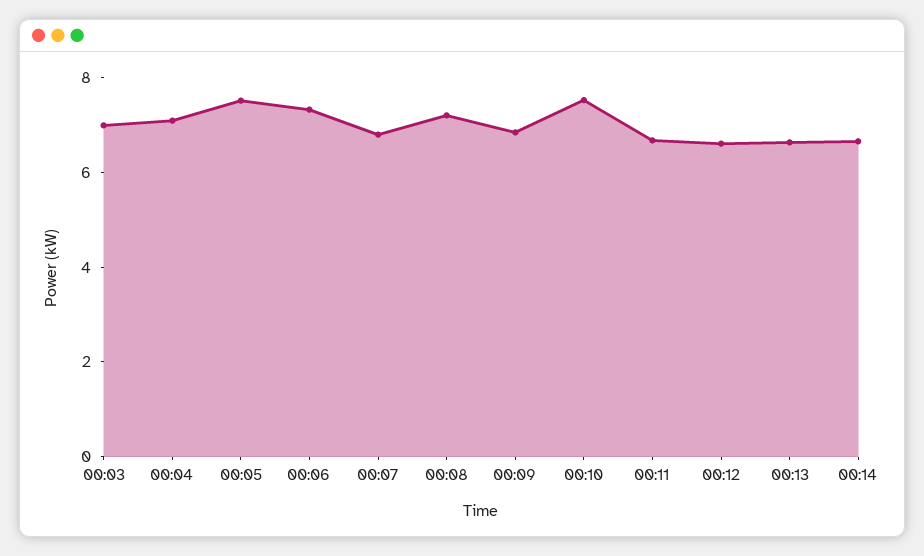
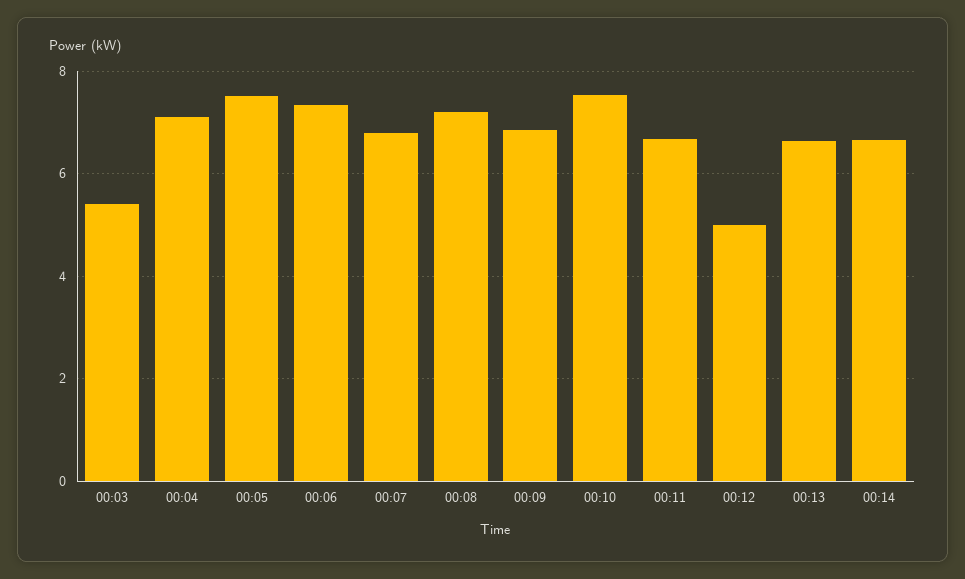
00:03: 7 -> 5.4
00:12: 6.5 -> 5

